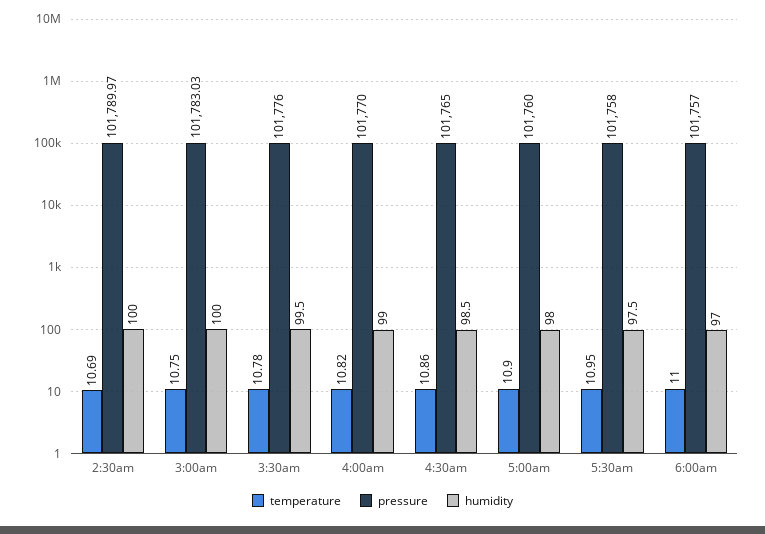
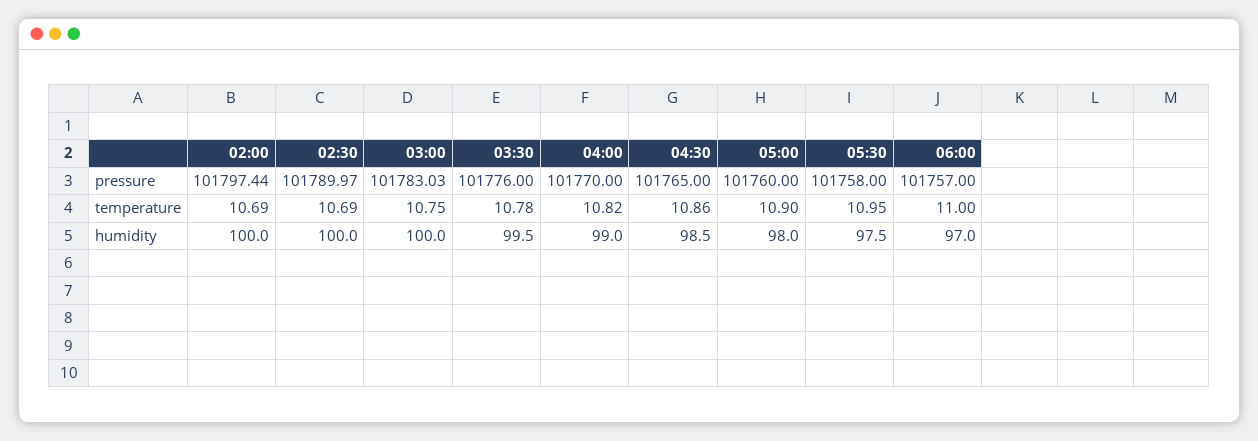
pressure, 02:00: none -> 101797.44
temperature, 02:00: none -> 10.69
humidity, 02:00: none -> 100

